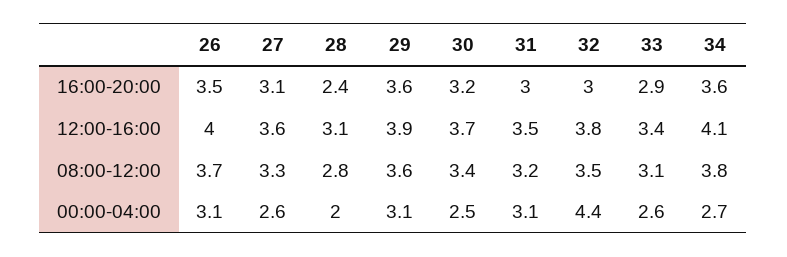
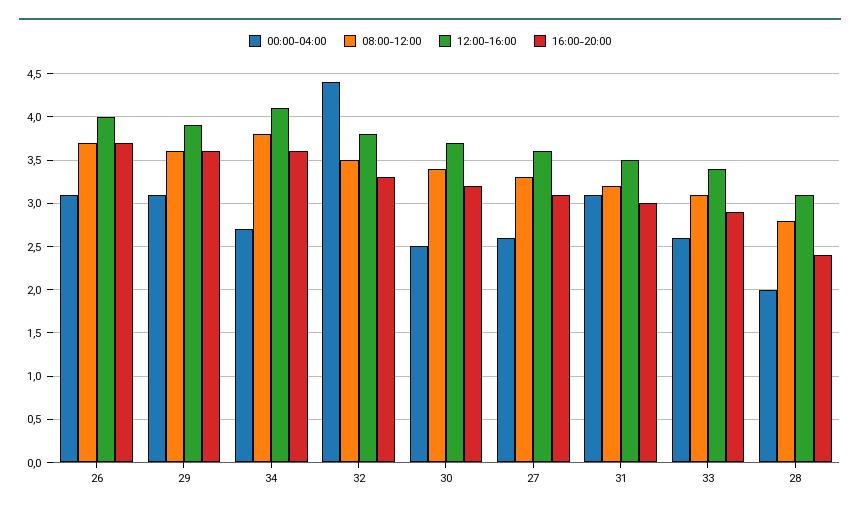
16:00-20:00, 26: 3.5 -> 3.7
16:00-20:00, 32: 3 -> 3.3

